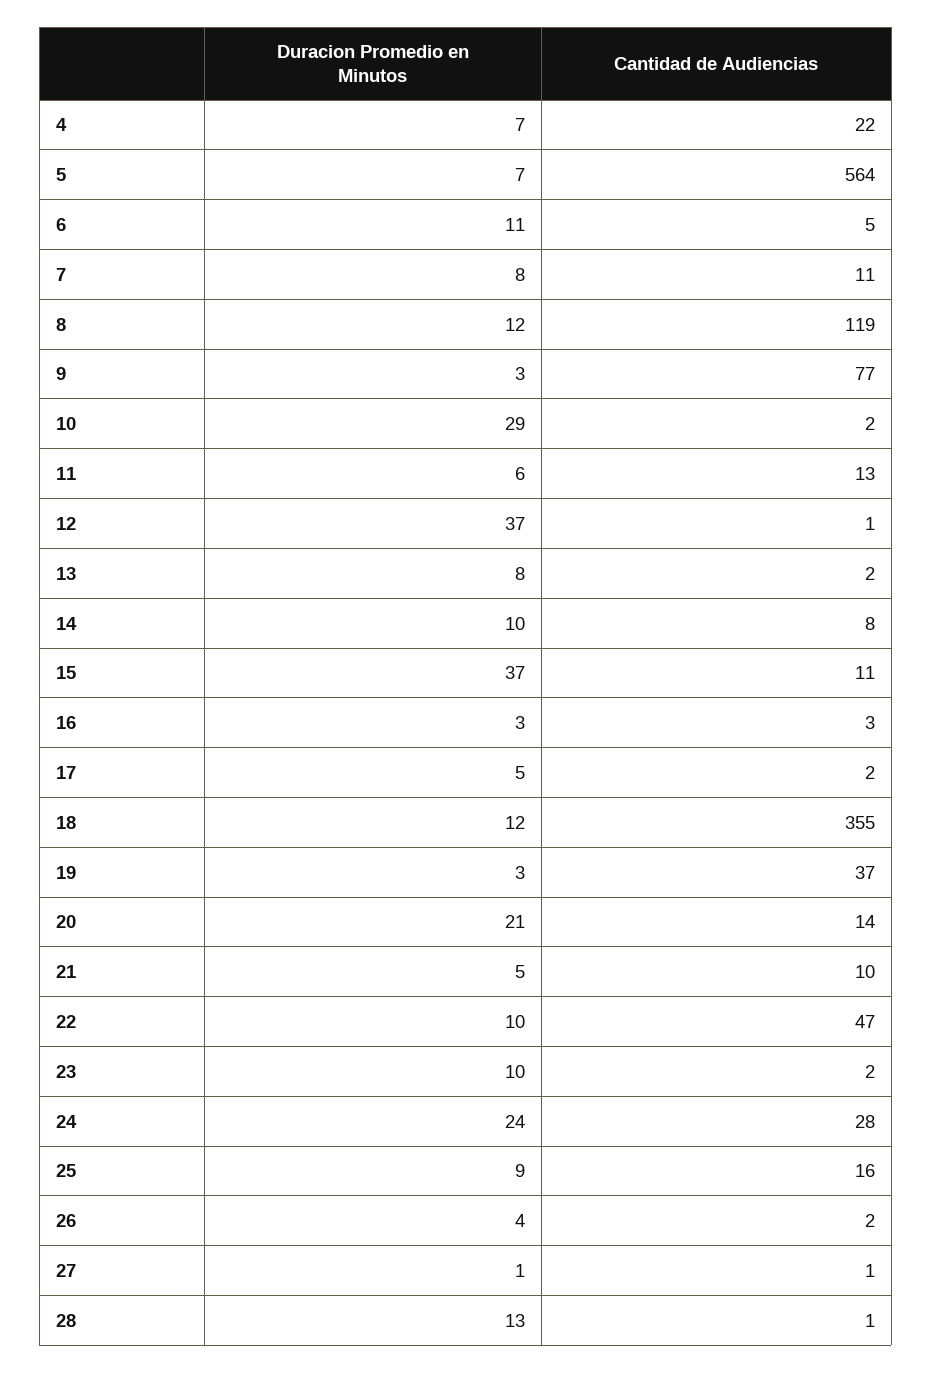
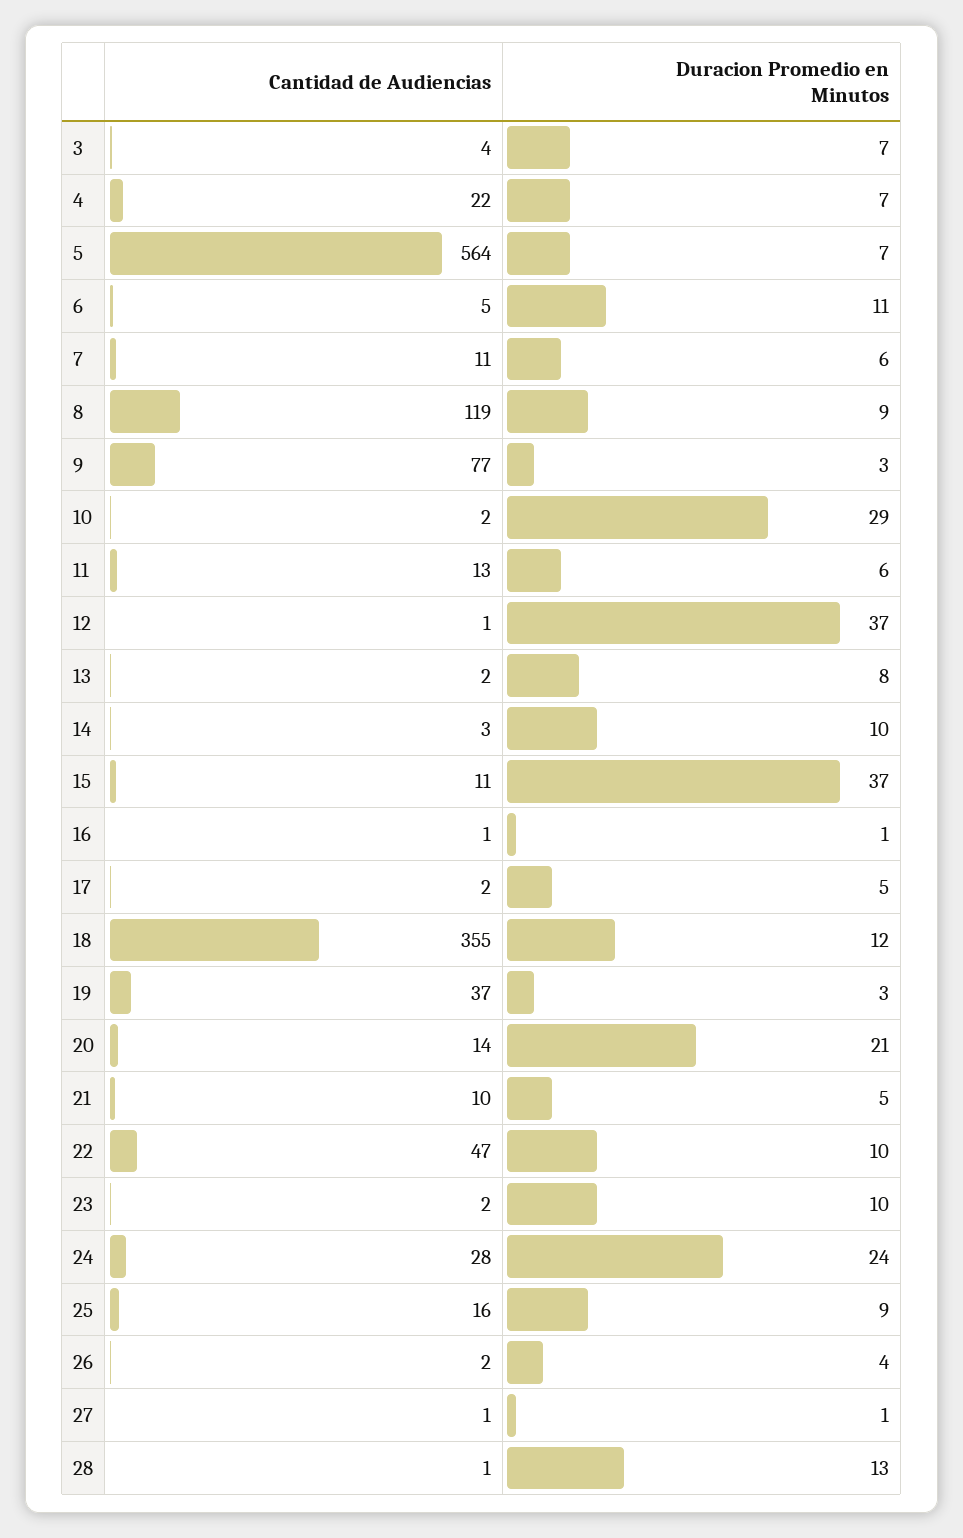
Duracion Promedio en Minutos, 7: 8 -> 6
Duracion Promedio en Minutos, 8: 12 -> 9
Cantidad de Audiencias, 14: 8 -> 3
Duracion Promedio en Minutos, 16: 3 -> 1
Cantidad de Audiencias, 16: 3 -> 1
Cantidad de Audiencias, 3: none -> 4
Duracion Promedio en Minutos, 3: none -> 7

